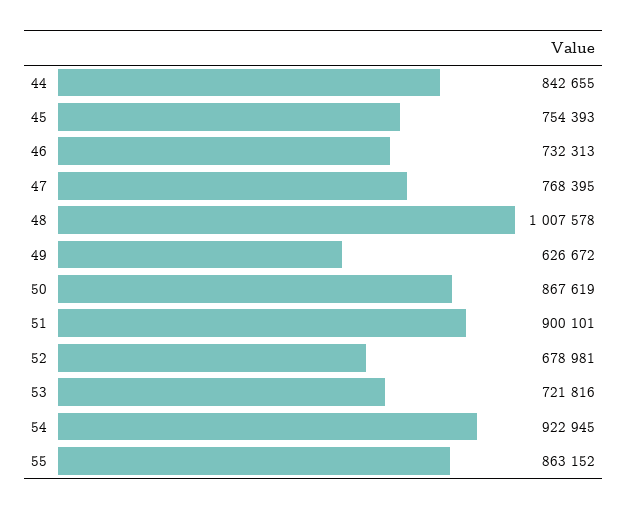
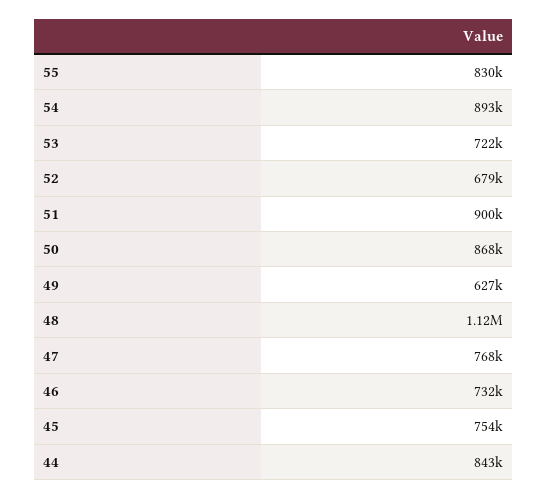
48: 1007578 -> 1120000
54: 922945 -> 893000
55: 863152 -> 830000

